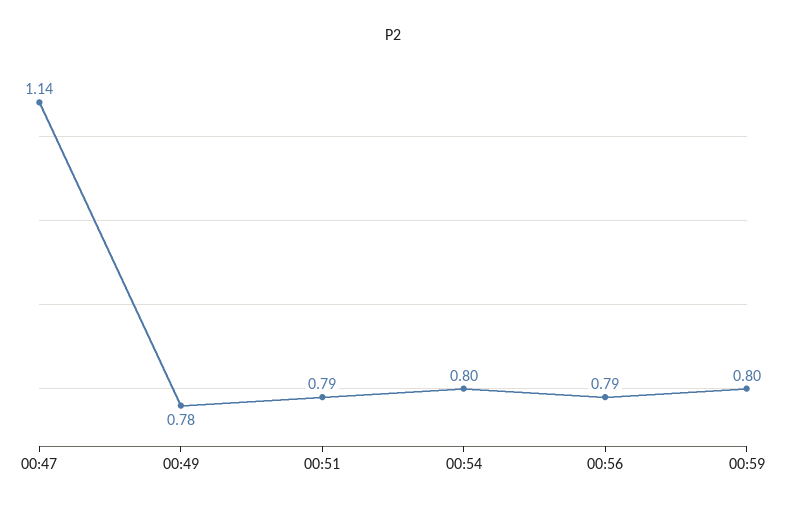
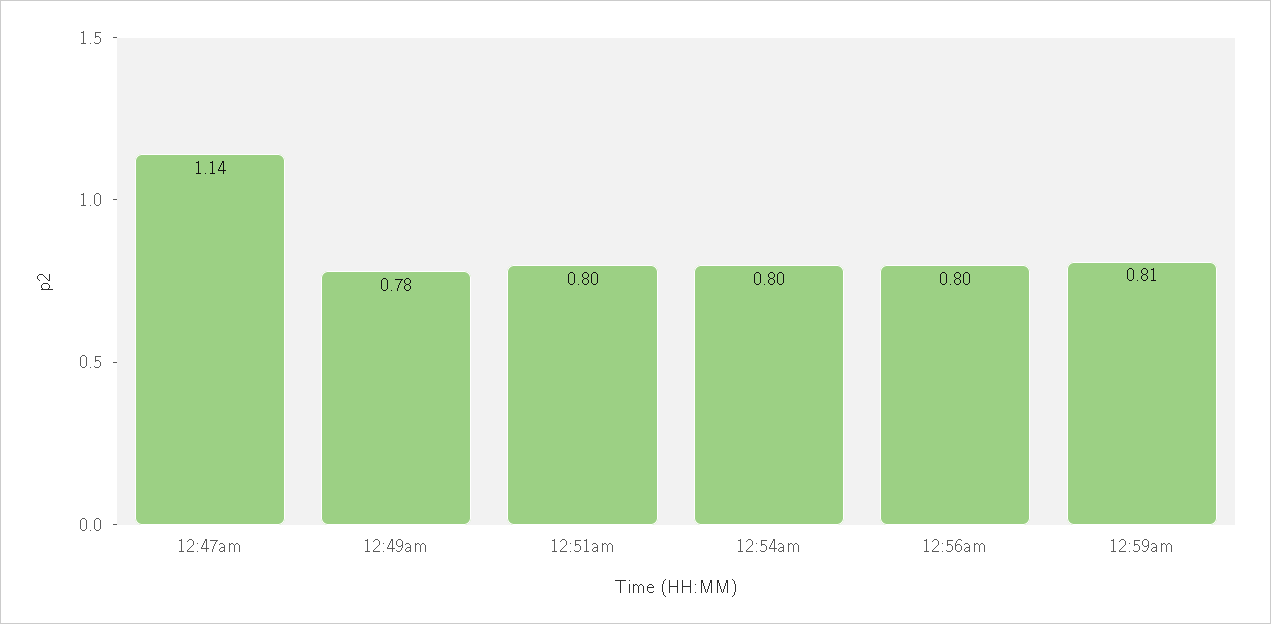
00:51: 0.79 -> 0.8
00:56: 0.79 -> 0.8
00:59: 0.8 -> 0.81

